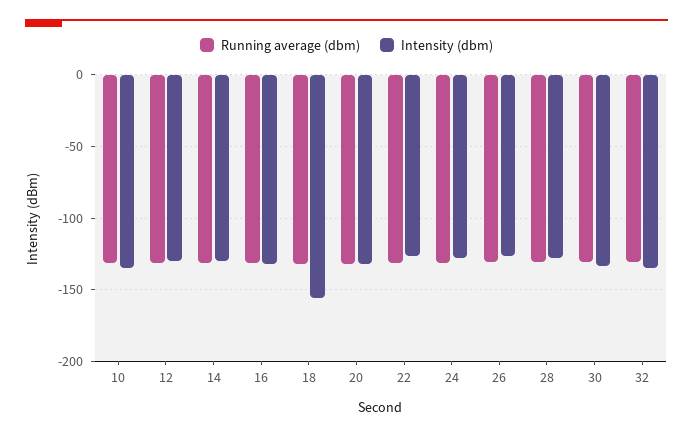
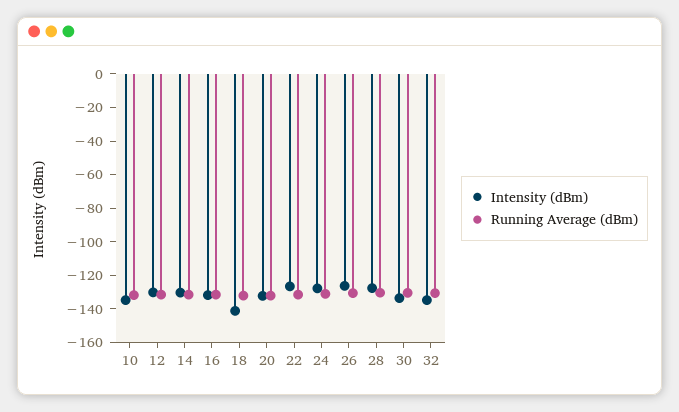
Intensity (dbm), 18: -155 -> -140

